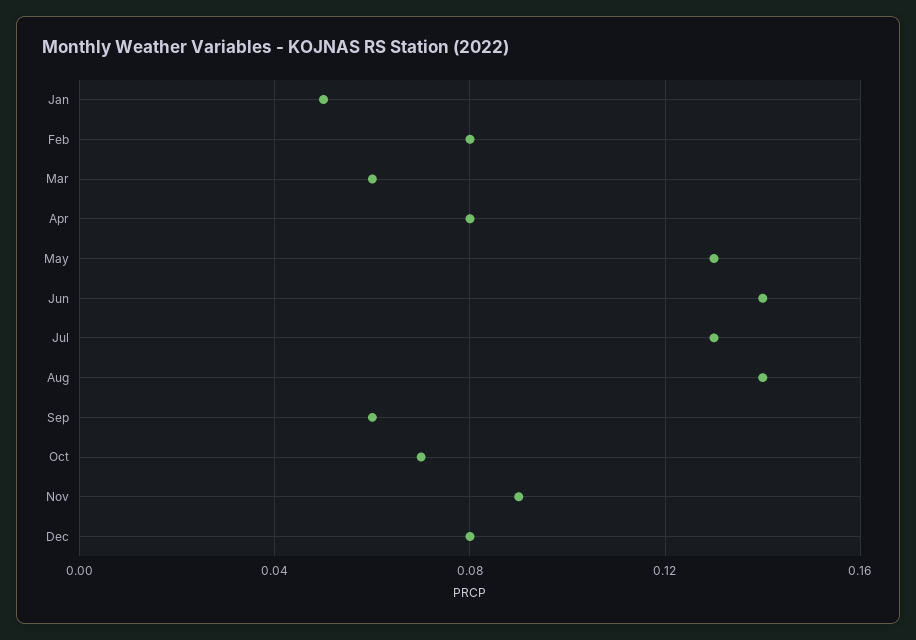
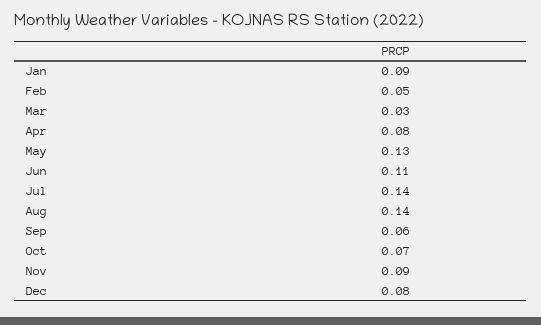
Jan: 0.05 -> 0.09
Feb: 0.08 -> 0.05
Mar: 0.06 -> 0.03
Jun: 0.14 -> 0.11
Jul: 0.13 -> 0.14

